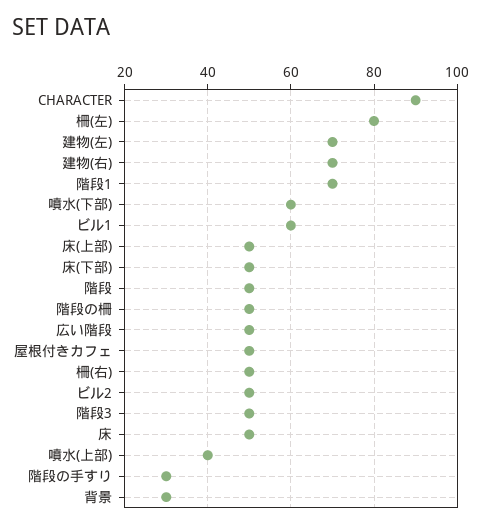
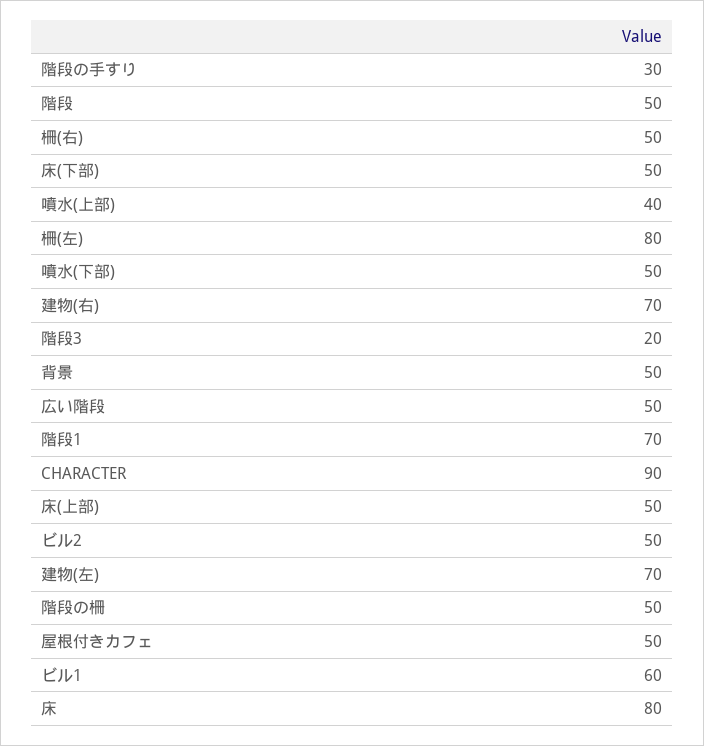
噴水(下部): 60 -> 50
階段3: 50 -> 20
床: 50 -> 80
背景: 30 -> 50

